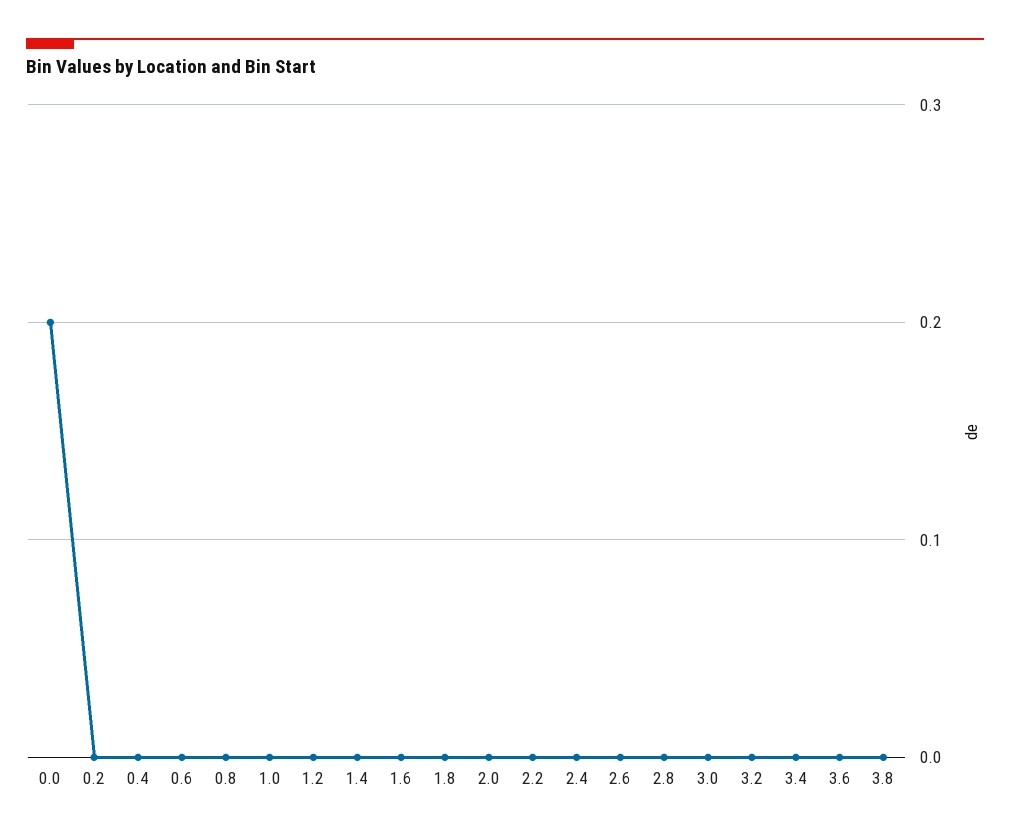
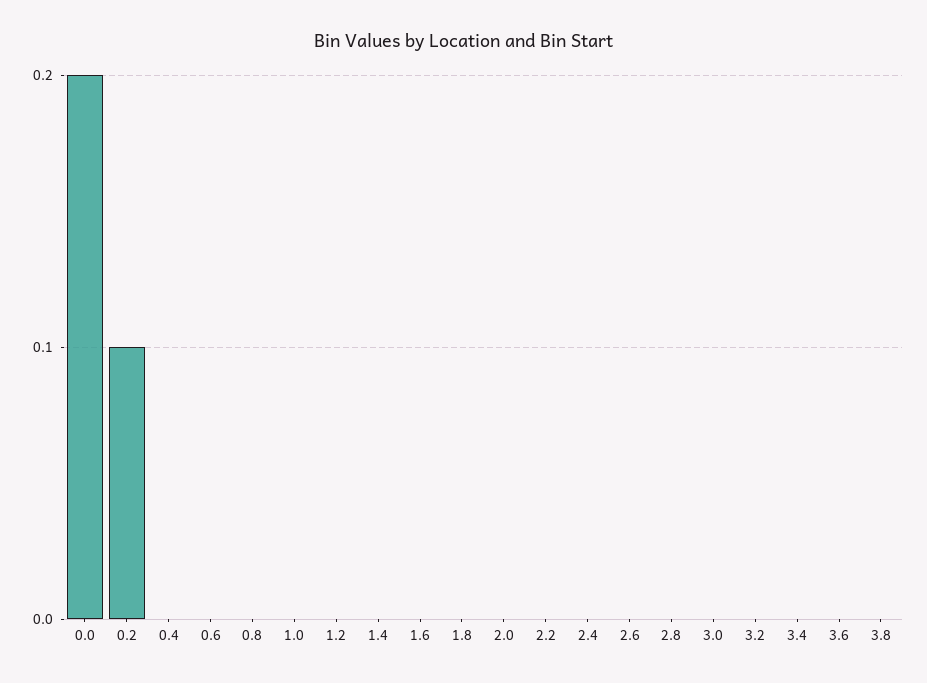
0.2: 0 -> 0.1

